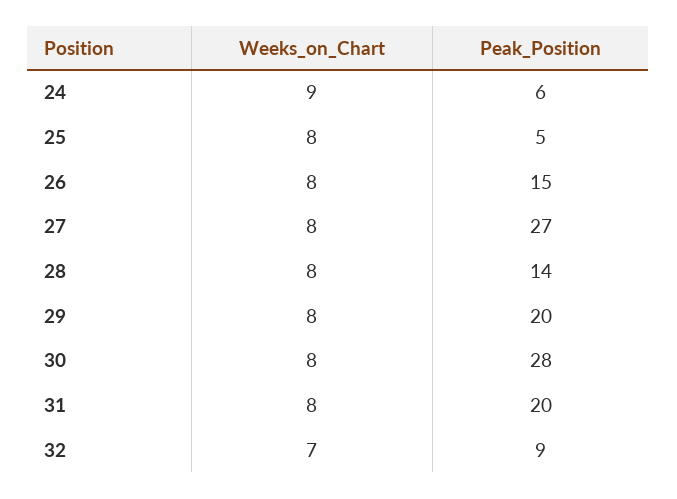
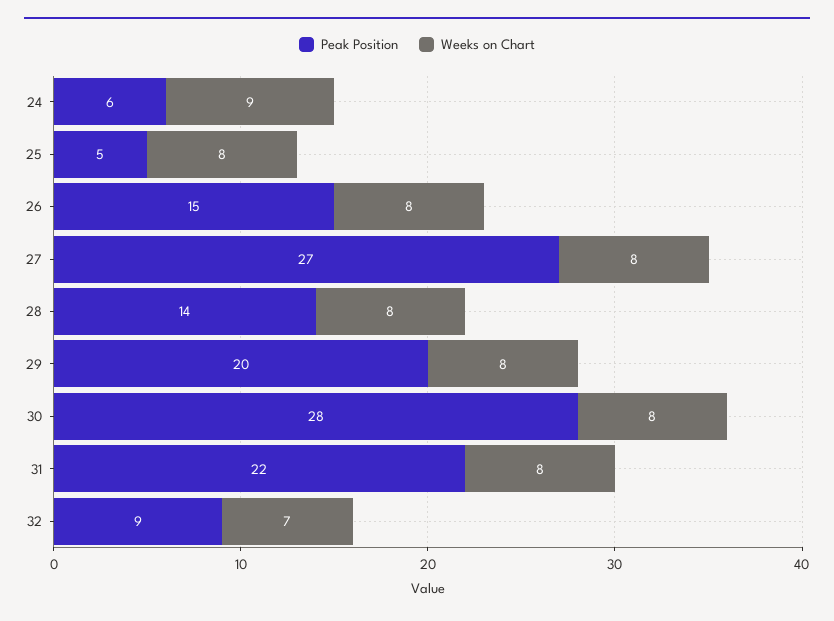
Peak_Position, 31: 20 -> 22

